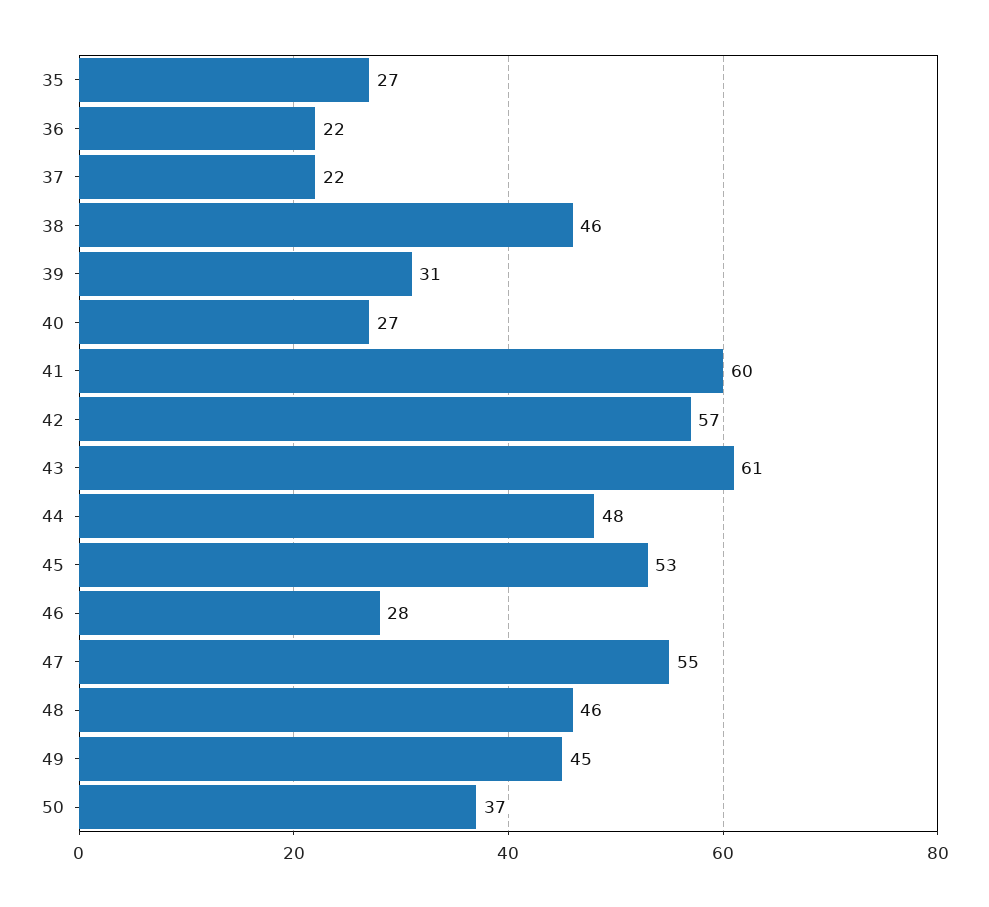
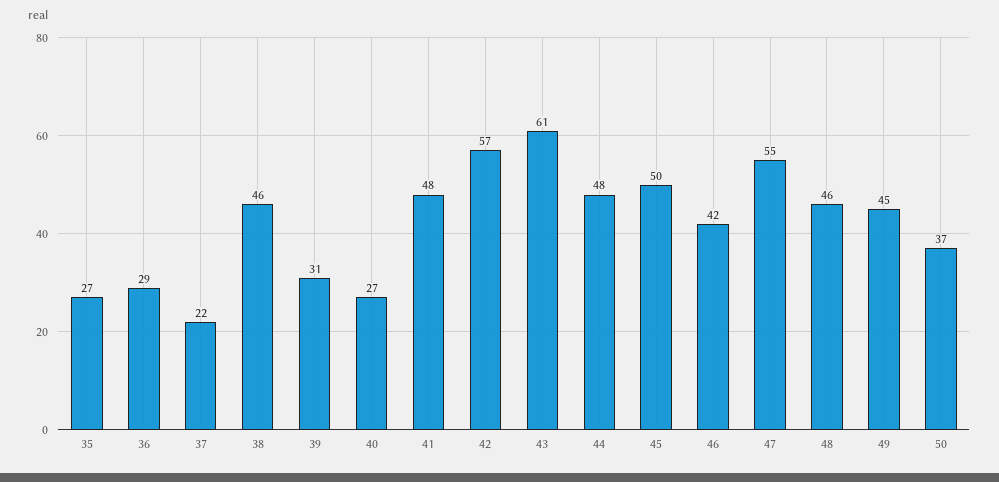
36: 22 -> 29
41: 60 -> 48
45: 53 -> 50
46: 28 -> 42

